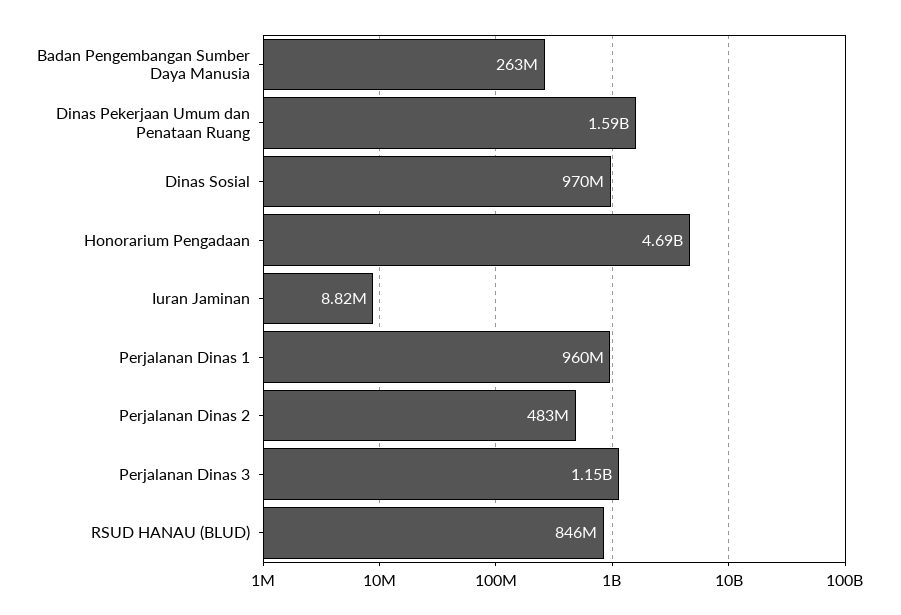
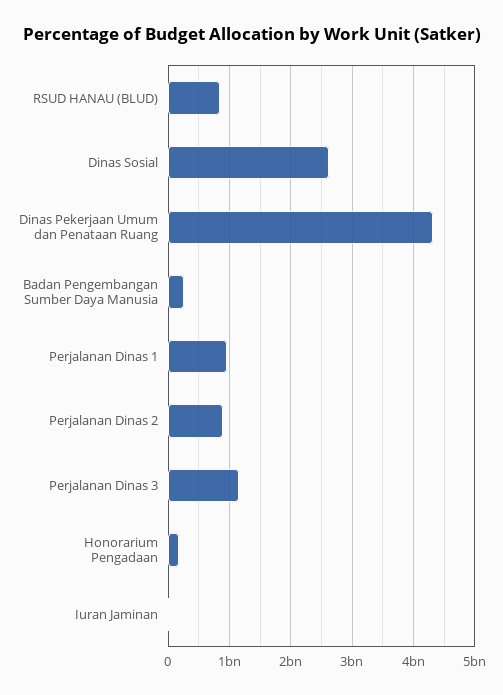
Dinas Pekerjaan Umum dan Penataan Ruang: 1590000000 -> 4300000000
Dinas Sosial: 970000000 -> 2600000000
Honorarium Pengadaan: 4690000000 -> 200000000
Perjalanan Dinas 2: 483000000 -> 900000000

